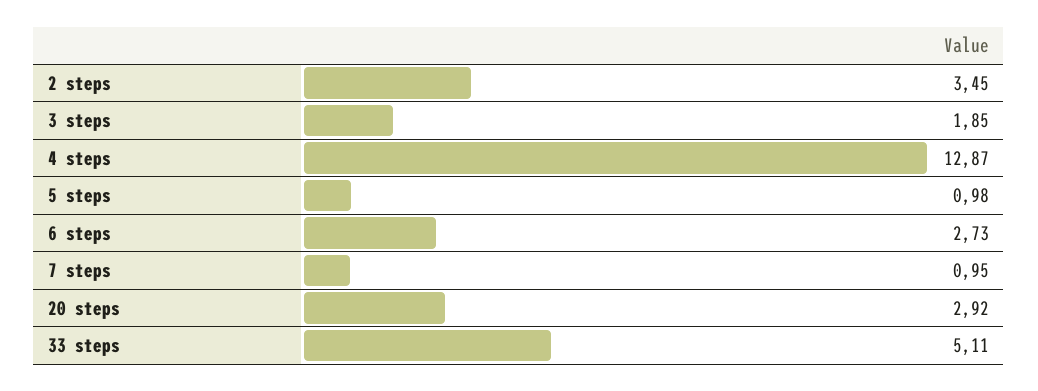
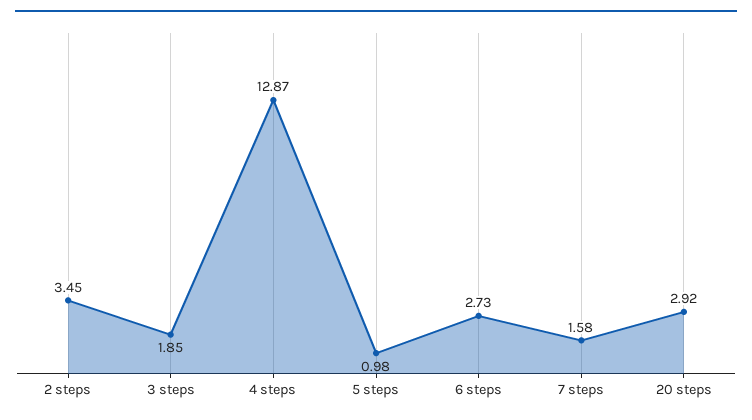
7 steps: 0.95 -> 1.58
33 steps: 5.11 -> none

